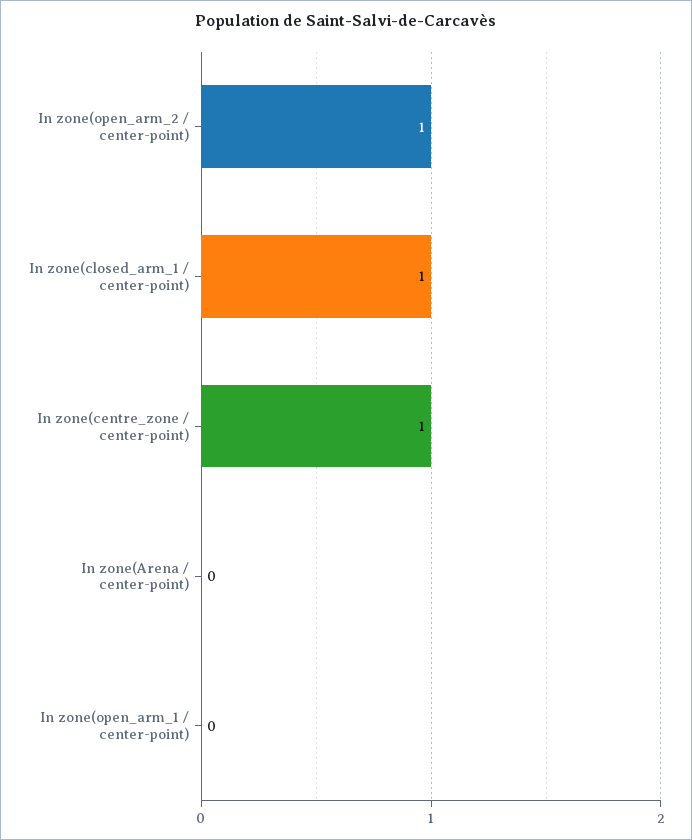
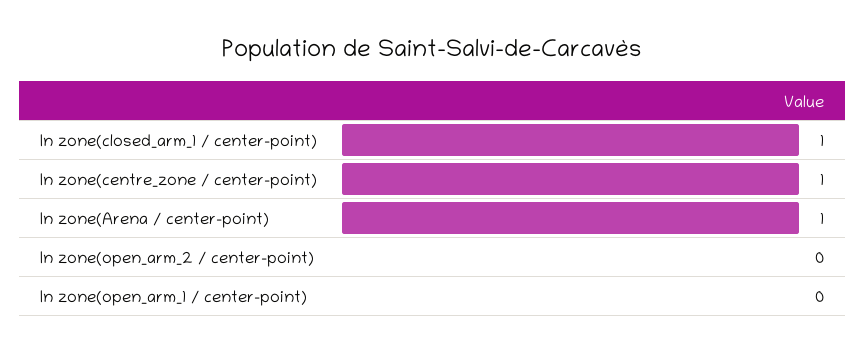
In zone(open_arm_2 / center-point): 1 -> 0
In zone(Arena / center-point): 0 -> 1

